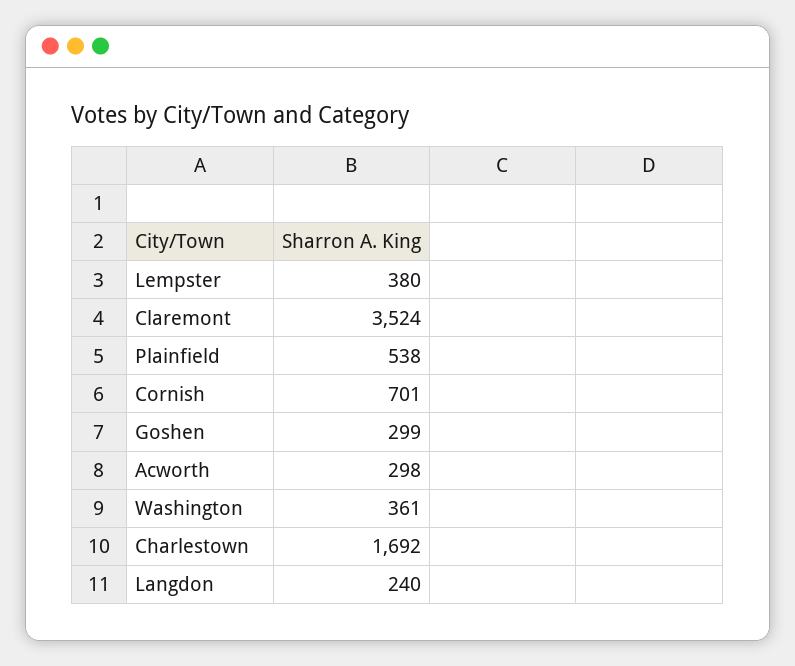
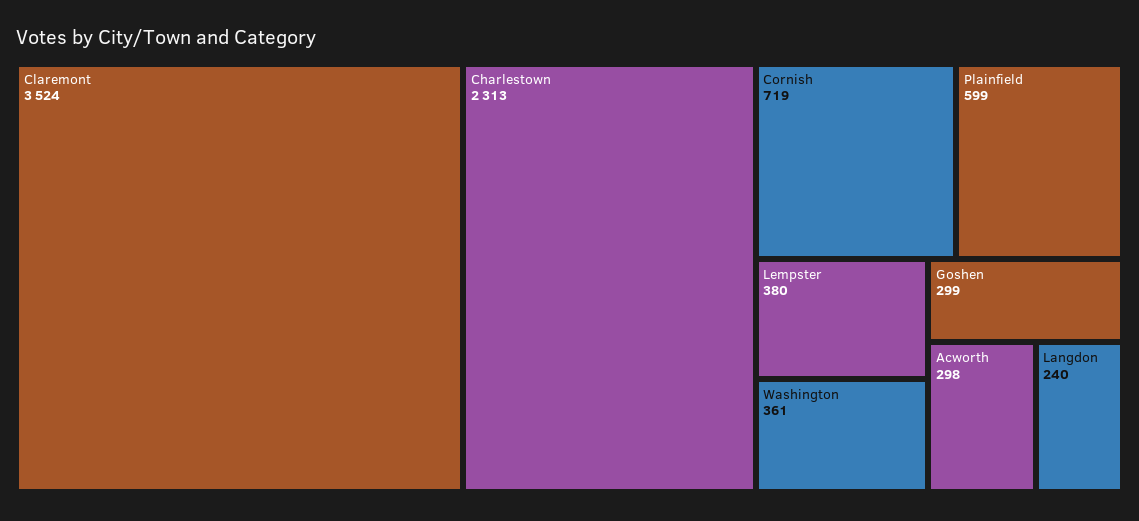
Plainfield: 538 -> 599
Cornish: 701 -> 719
Charlestown: 1692 -> 2313

